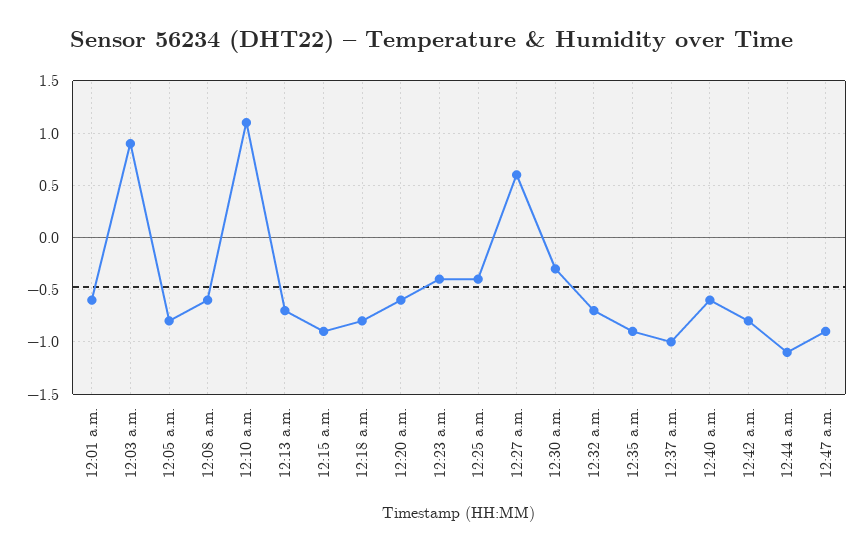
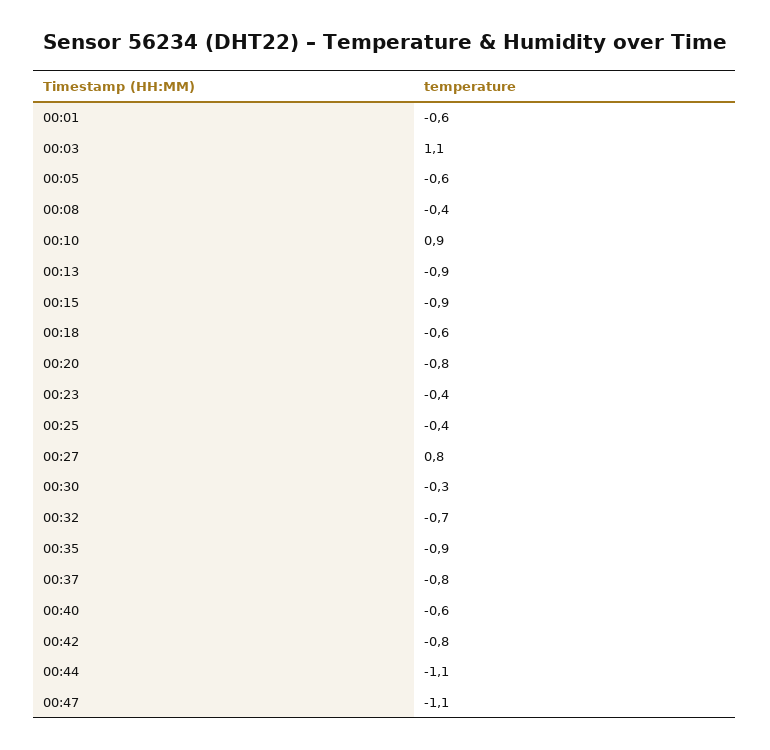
12:03 a.m.: 0.9 -> 1.1
12:05 a.m.: -0.8 -> -0.6
12:08 a.m.: -0.6 -> -0.4
12:10 a.m.: 1.1 -> 0.9
12:13 a.m.: -0.7 -> -0.9
12:18 a.m.: -0.8 -> -0.6
12:20 a.m.: -0.6 -> -0.8
12:27 a.m.: 0.6 -> 0.8
12:37 a.m.: -1 -> -0.8
12:47 a.m.: -0.9 -> -1.1

